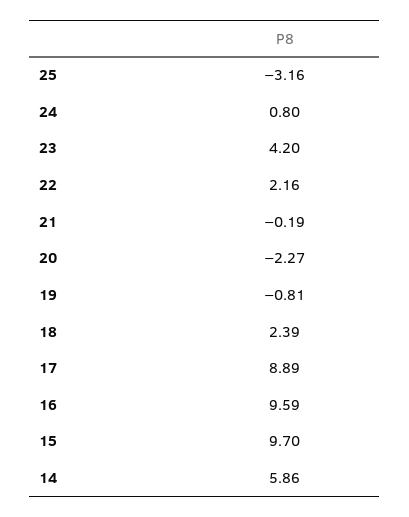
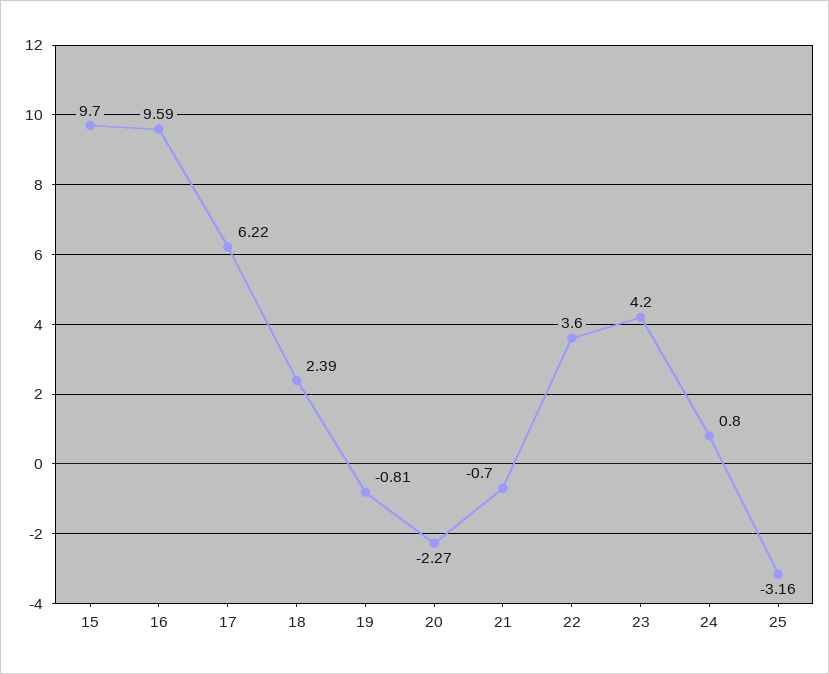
22: 2.16 -> 3.6
21: -0.19 -> -0.7
17: 8.89 -> 6.22
14: 5.86 -> none

